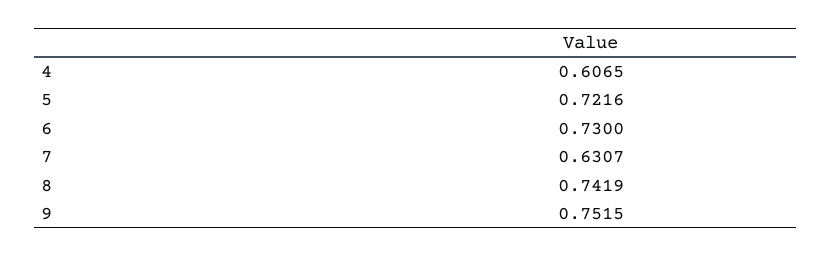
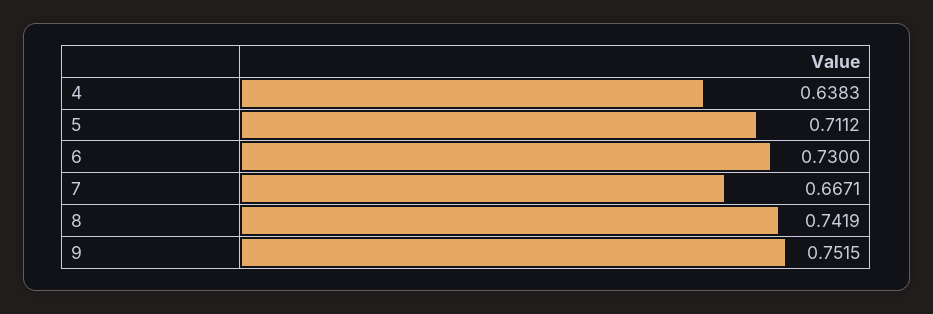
4: 0.6065 -> 0.6383
5: 0.7216 -> 0.7112
7: 0.6307 -> 0.6671

